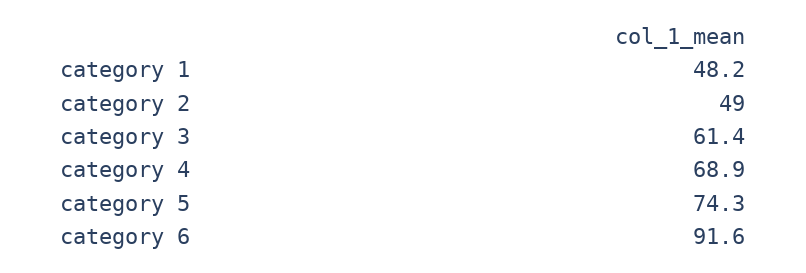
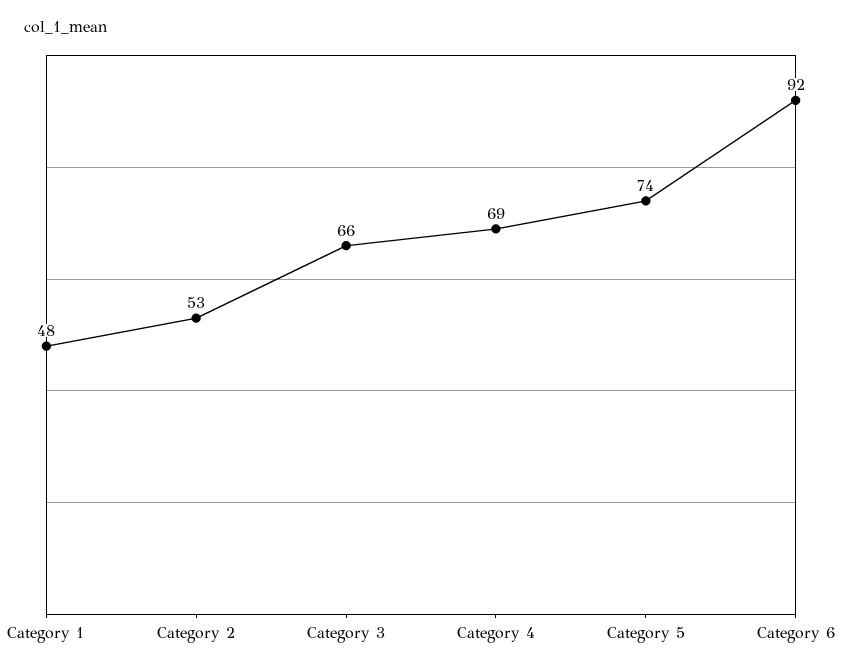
category 2: 49 -> 53
category 3: 61.4 -> 66

